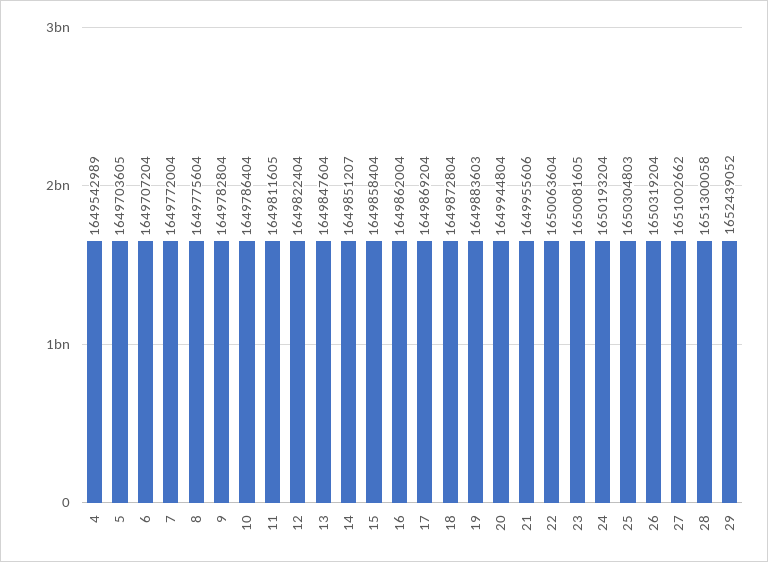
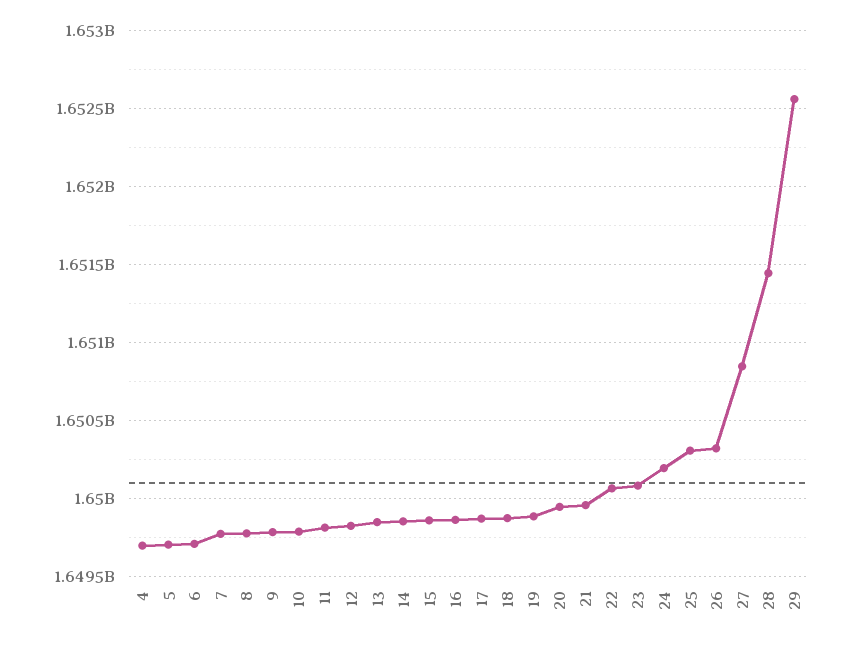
4: 1649542989 -> 1649700000
27: 1651002662 -> 1650850000
28: 1651300058 -> 1651450000
29: 1652439052 -> 1652550000

